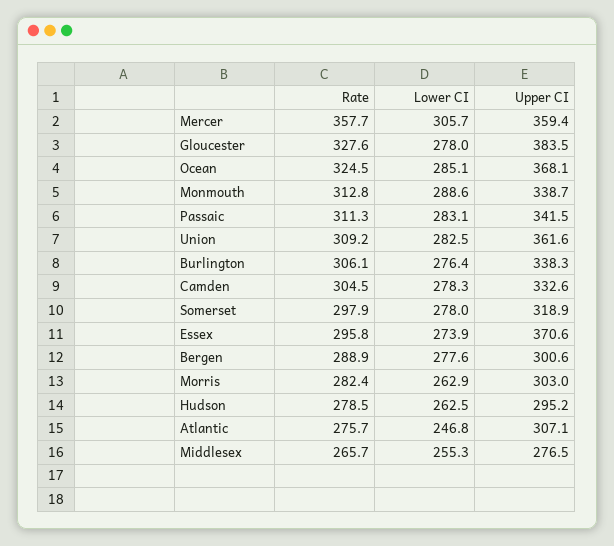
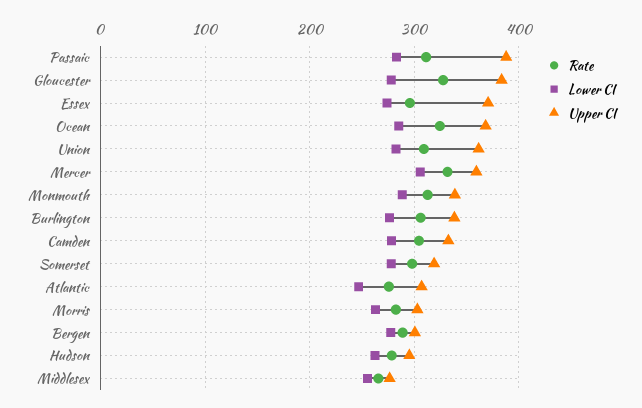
Rate, Mercer: 357.7 -> 330
Upper CI, Passaic: 341.5 -> 390

